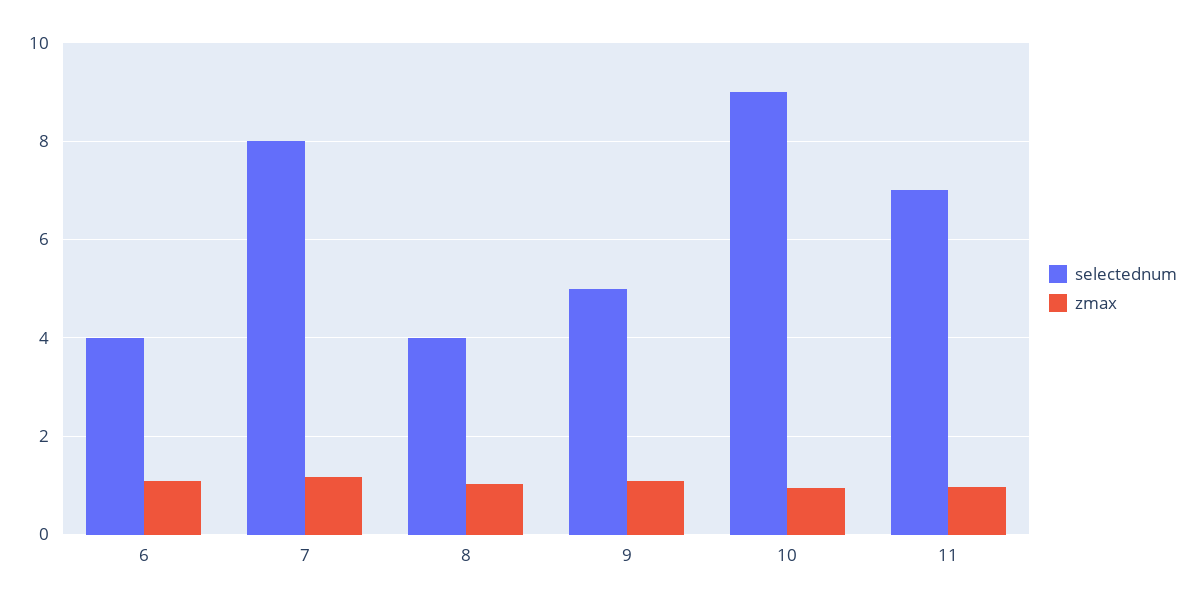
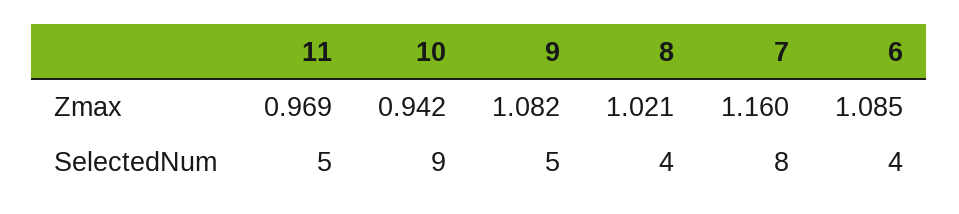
selectednum, 11: 7 -> 5

